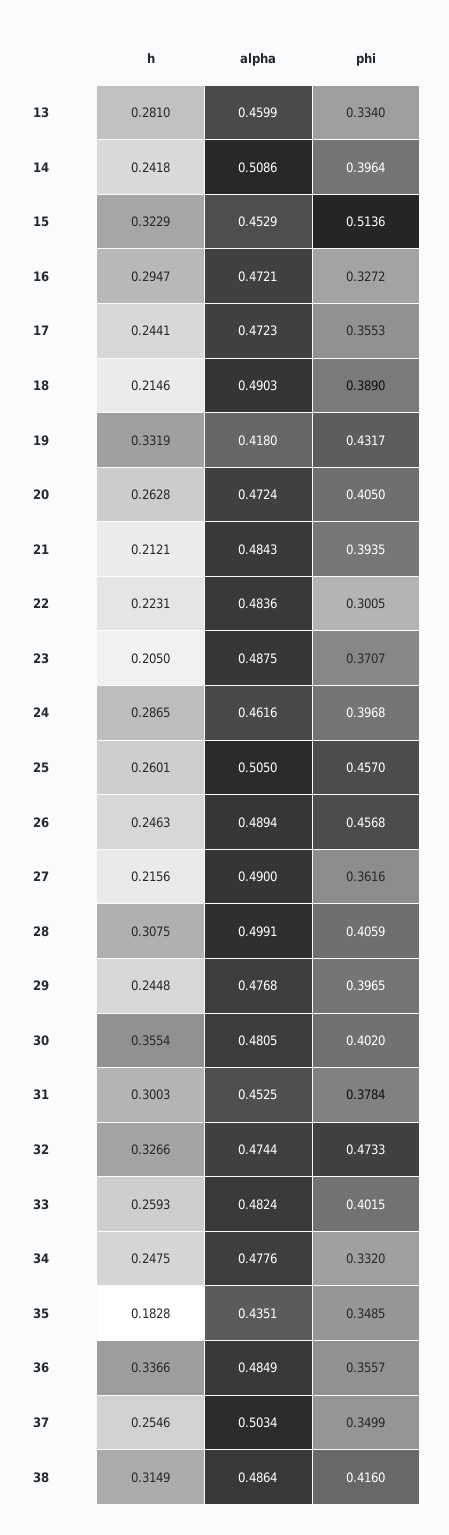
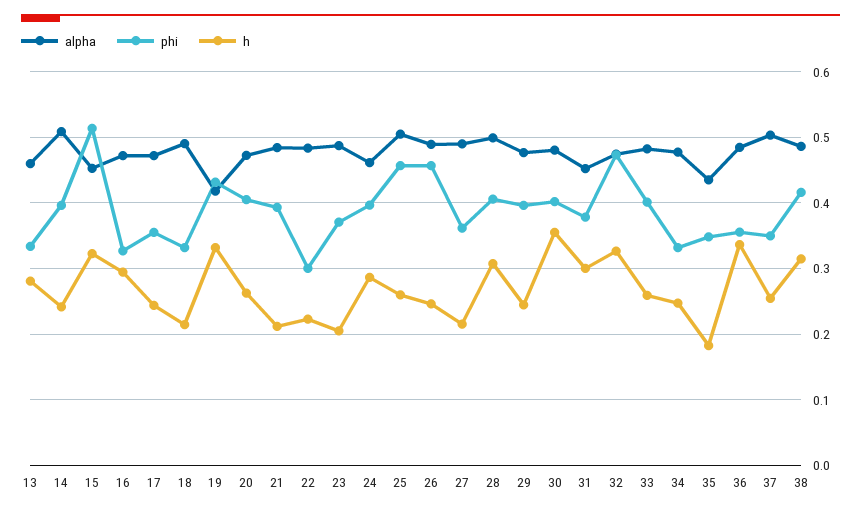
phi, 18: 0.389 -> 0.33

